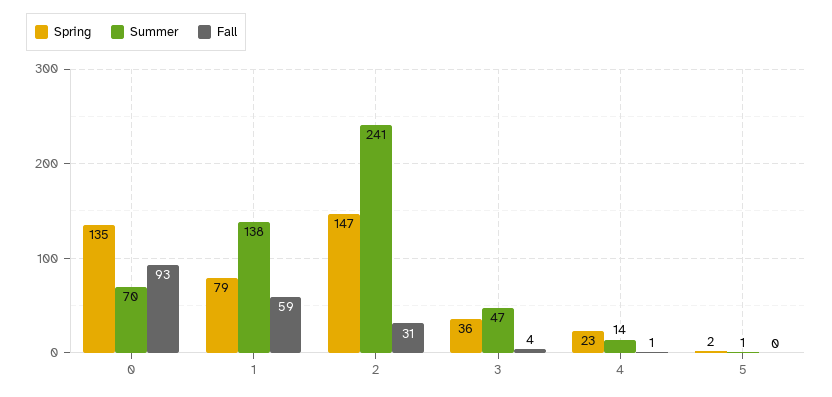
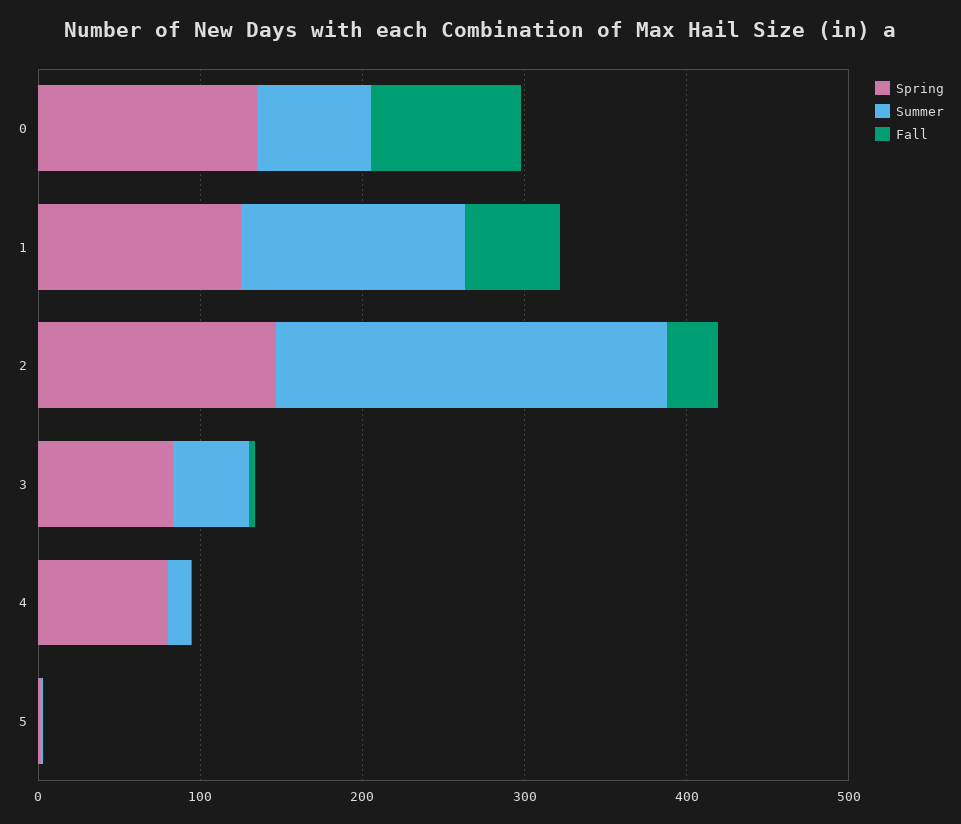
Spring, 1: 79 -> 120
Spring, 3: 36 -> 80
Spring, 4: 23 -> 80

